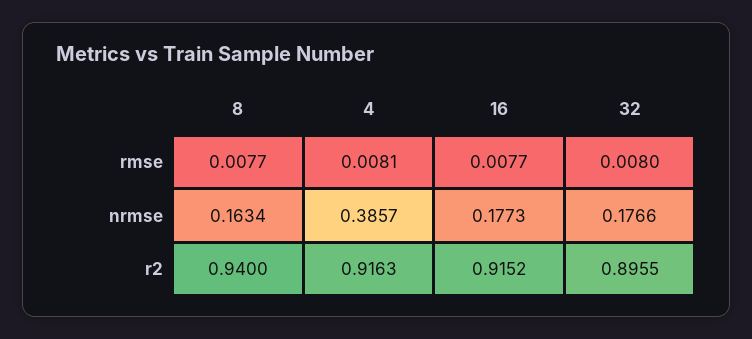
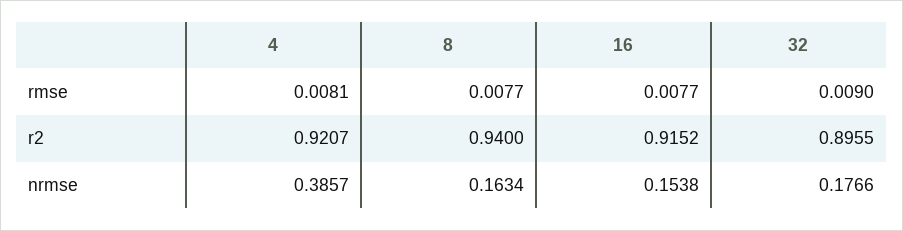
32, rmse: 0.008 -> 0.009
16, nrmse: 0.1773 -> 0.1538
4, r2: 0.9163 -> 0.9207

